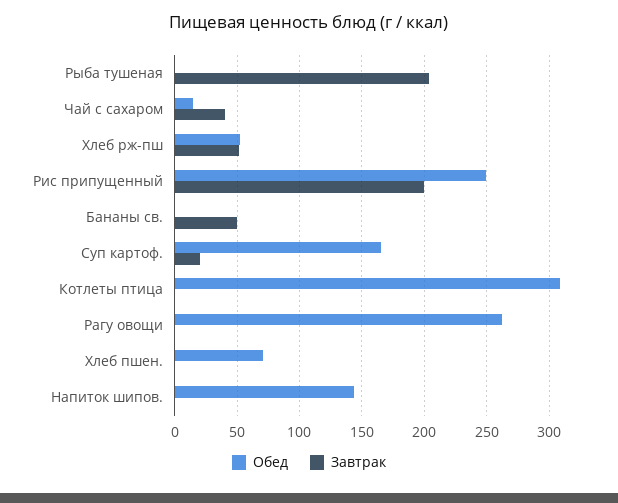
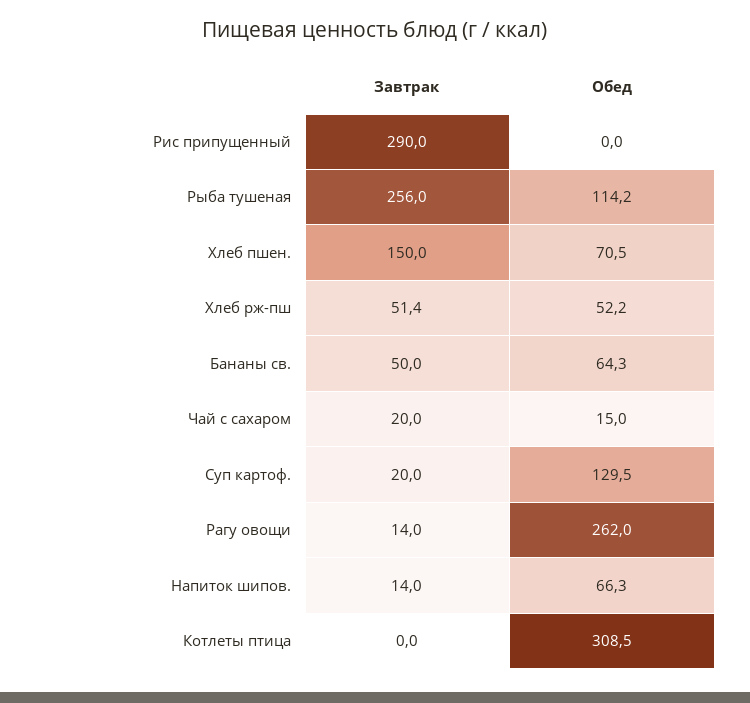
Обед, Рыба тушеная: 0 -> 114.2
Завтрак, Рыба тушеная: 205 -> 256
Завтрак, Чай с сахаром: 40 -> 20
Обед, Рис припущенный: 250 -> 0
Завтрак, Рис припущенный: 200 -> 290
Обед, Бананы св.: 0 -> 64.3
Обед, Суп картоф.: 165 -> 129.5
Завтрак, Рагу овощи: 0 -> 14
Завтрак, Хлеб пшен.: 0 -> 150
Обед, Напиток шипов.: 145 -> 66.3
Завтрак, Напиток шипов.: 0 -> 14

